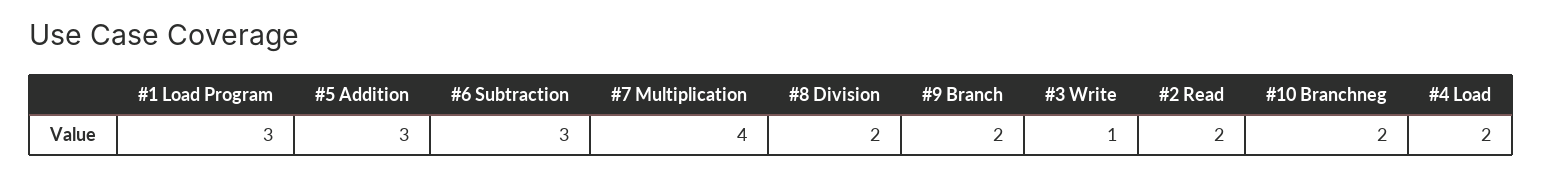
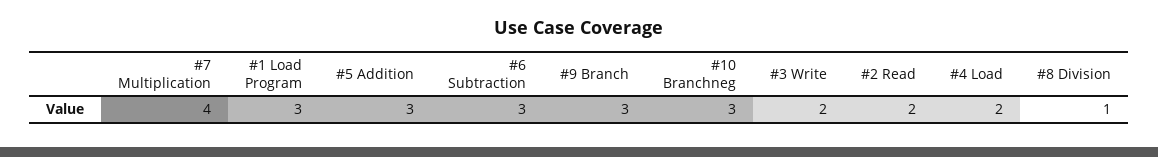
#8 Division: 2 -> 1
#9 Branch: 2 -> 3
#3 Write: 1 -> 2
#10 Branchneg: 2 -> 3

